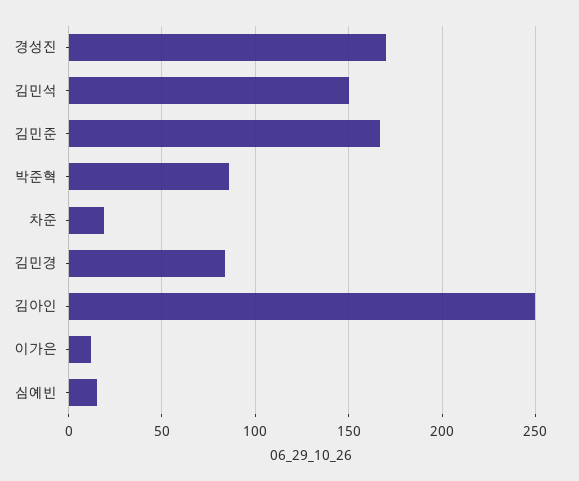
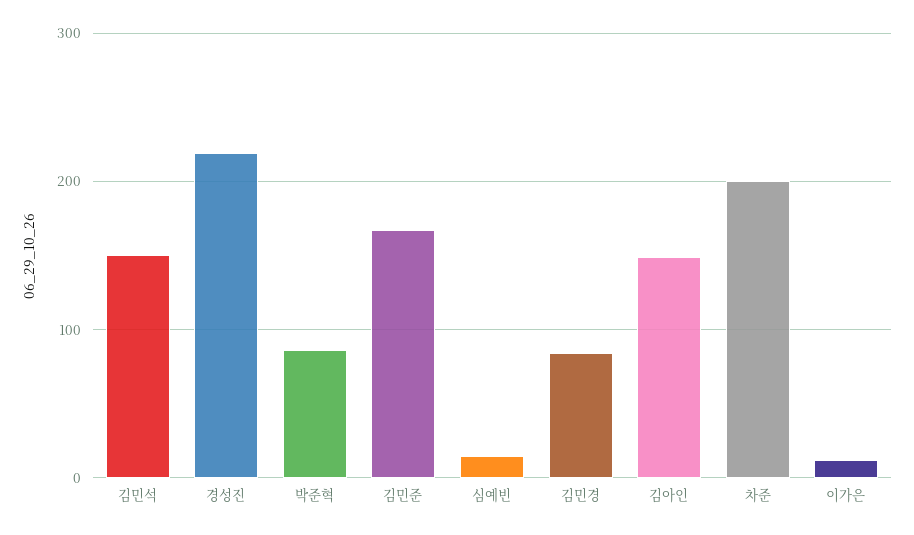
경성진: 170 -> 220
차준: 20 -> 200
김아인: 250 -> 150

